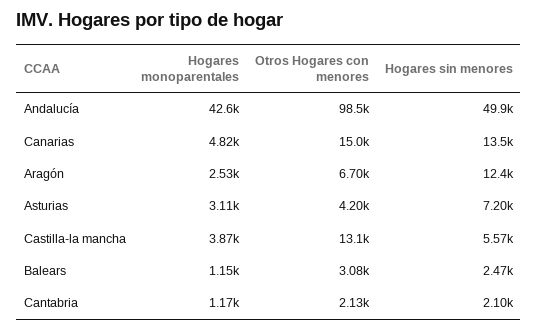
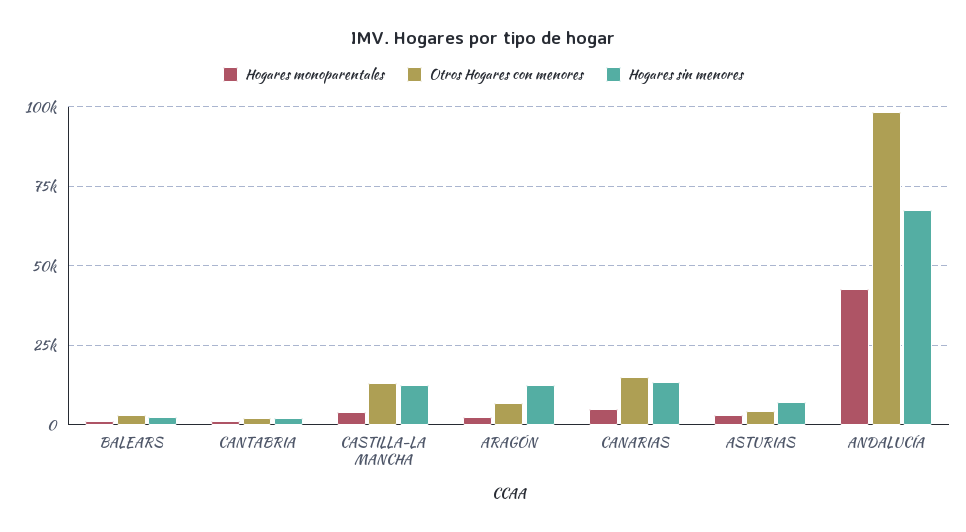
Hogares sin menores, Andalucía: 49900 -> 67500
Hogares sin menores, Castilla-la mancha: 5570 -> 12500

